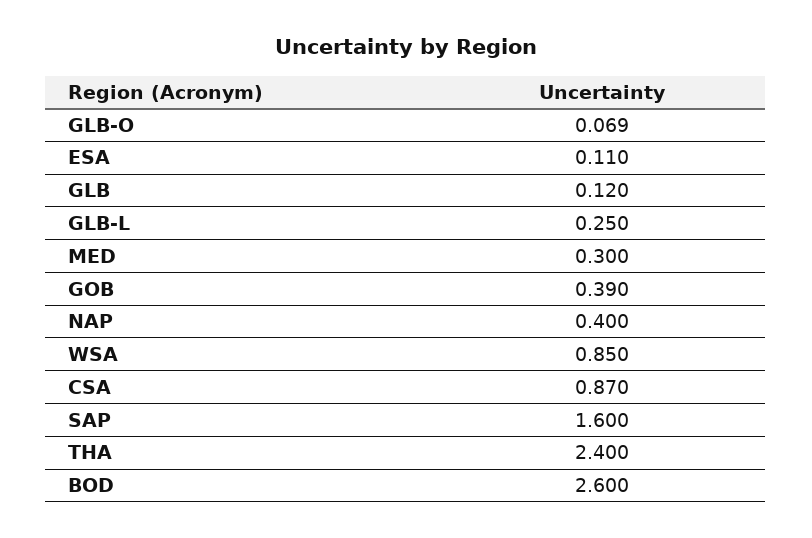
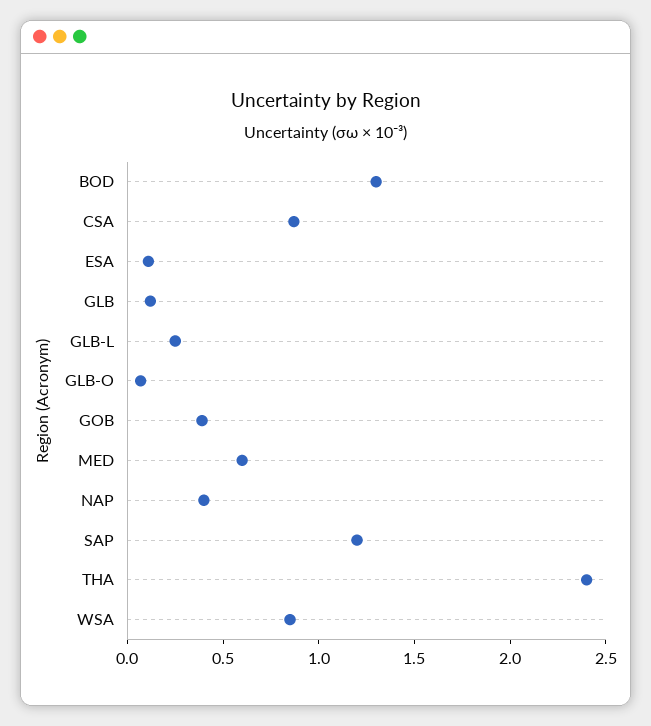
MED: 0.3 -> 0.6
SAP: 1.6 -> 1.2
BOD: 2.6 -> 1.3

